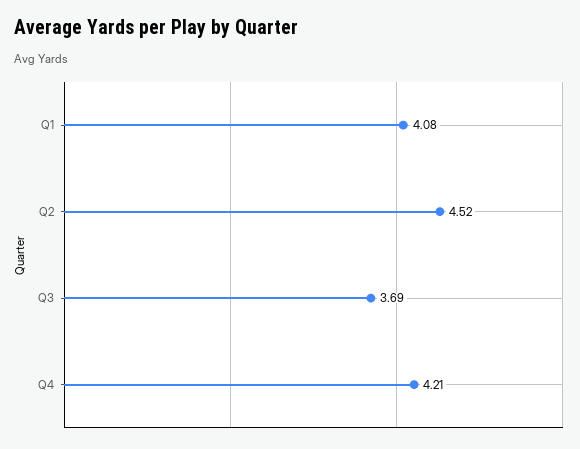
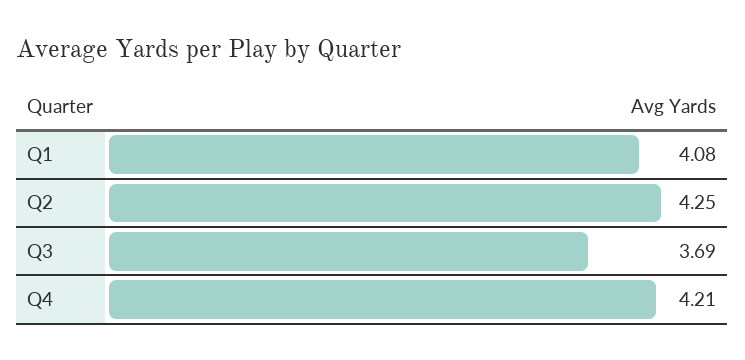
Q2: 4.52 -> 4.25

